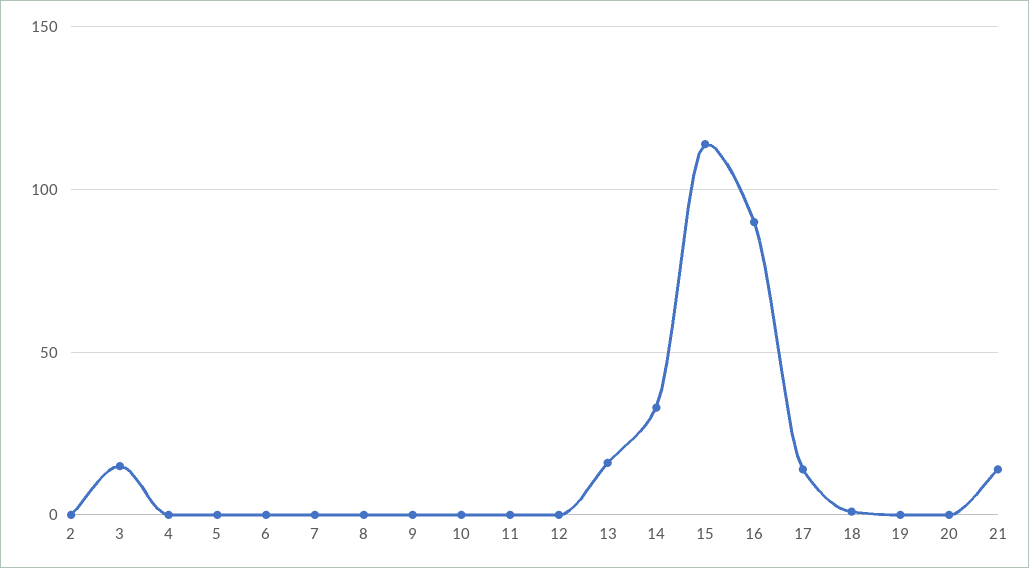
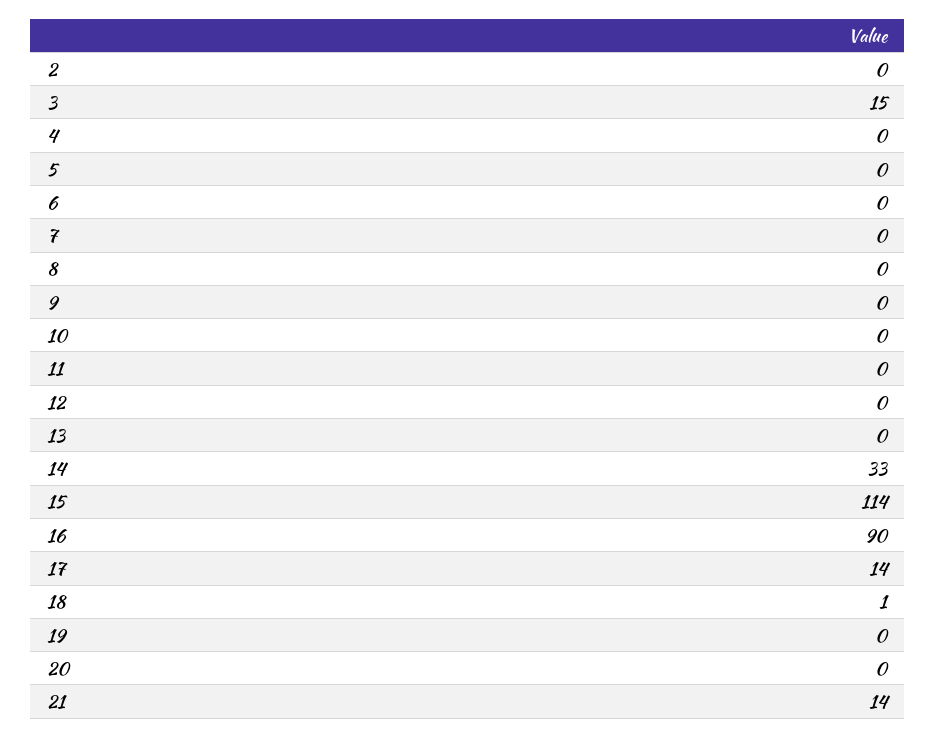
13: 15 -> 0

